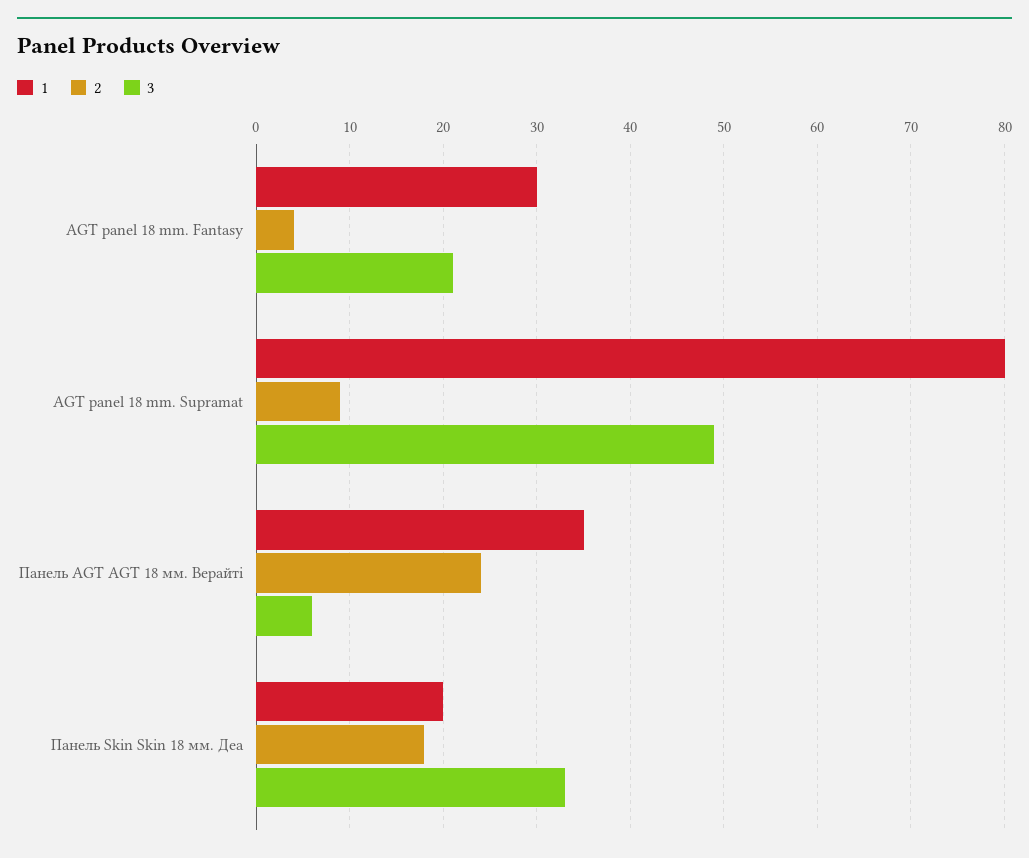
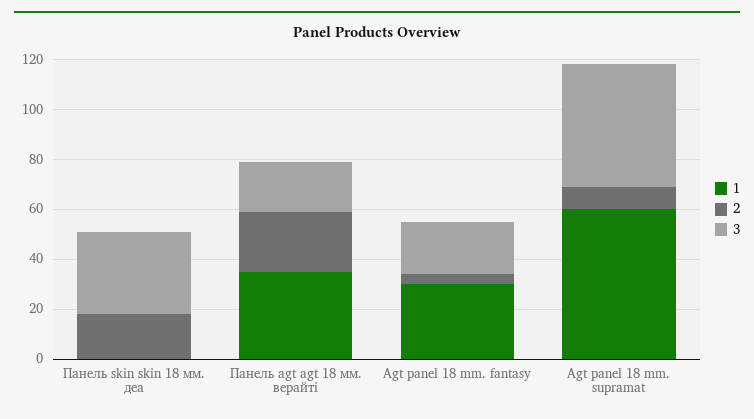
1, AGT panel 18 mm. Supramat: 80 -> 60
3, Панель AGT AGT 18 мм. Верайті: 6 -> 20
1, Панель Skin Skin 18 мм. Деа: 20 -> 0

